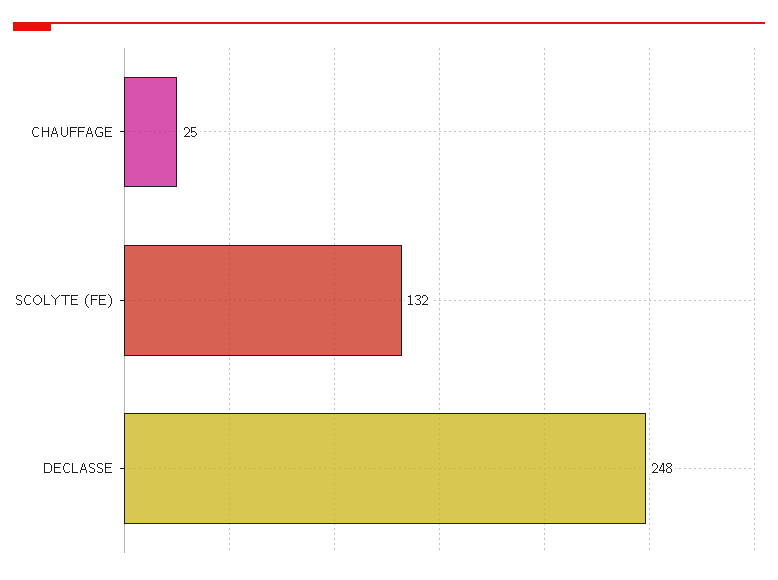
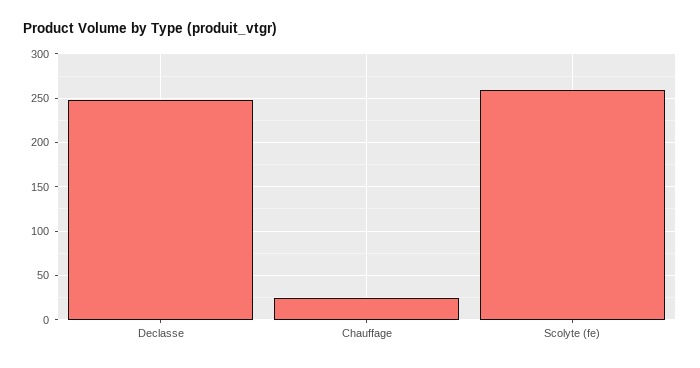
SCOLYTE (FE): 132 -> 260

